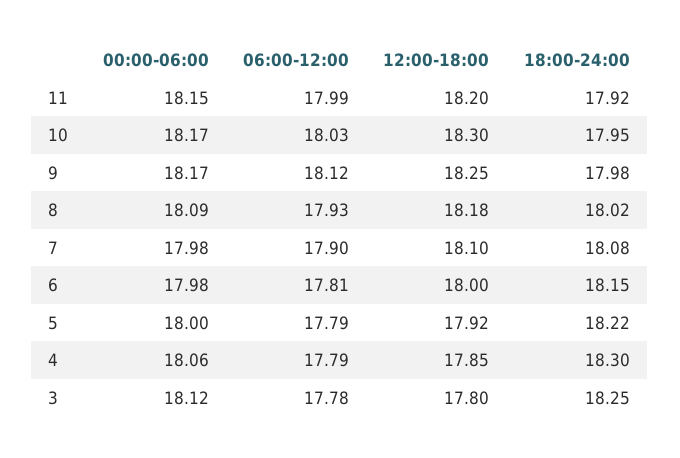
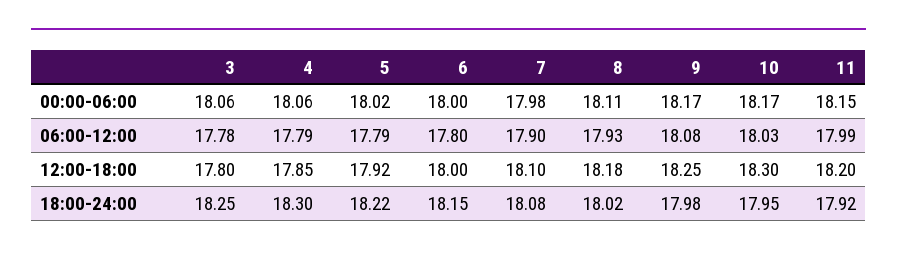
06:00-12:00, 9: 18.12 -> 18.08
00:00-06:00, 8: 18.09 -> 18.11
00:00-06:00, 6: 17.98 -> 18
06:00-12:00, 6: 17.81 -> 17.8
00:00-06:00, 5: 18 -> 18.02
00:00-06:00, 3: 18.12 -> 18.06

